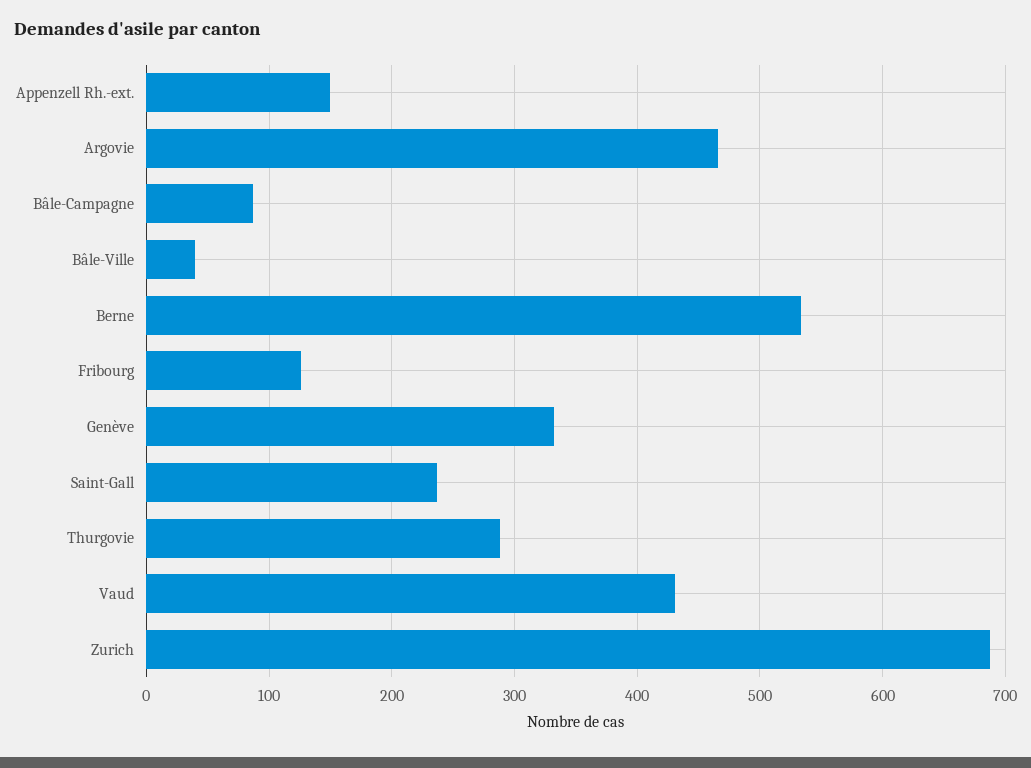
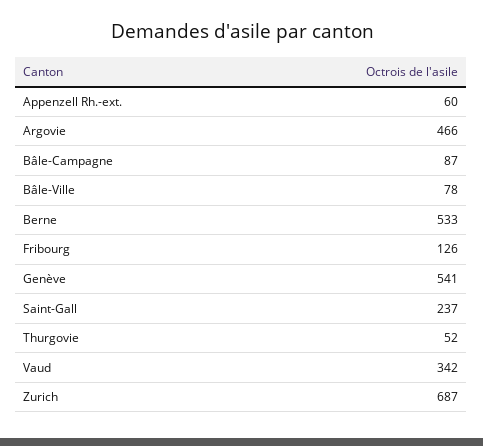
Appenzell Rh.-ext.: 150 -> 60
Bâle-Ville: 40 -> 78
Genève: 330 -> 541
Thurgovie: 290 -> 52
Vaud: 430 -> 342

